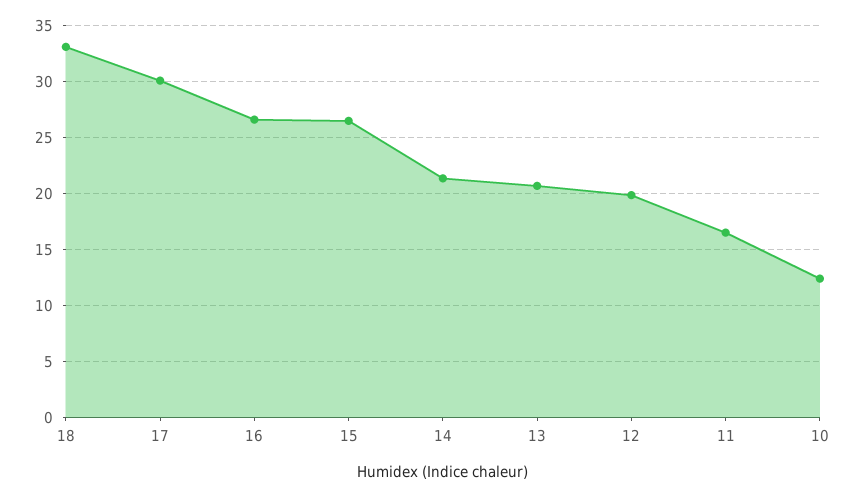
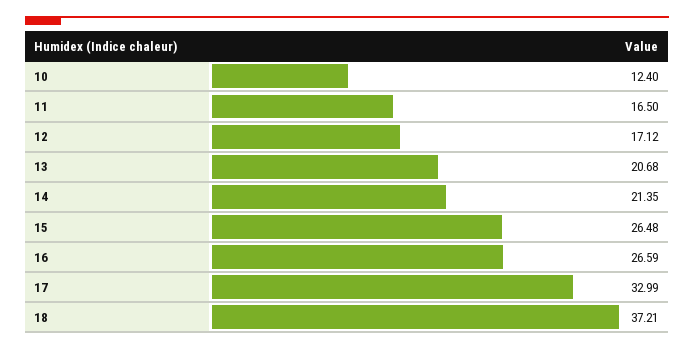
18: 33 -> 37.21
17: 30 -> 32.99
12: 20 -> 17.12

